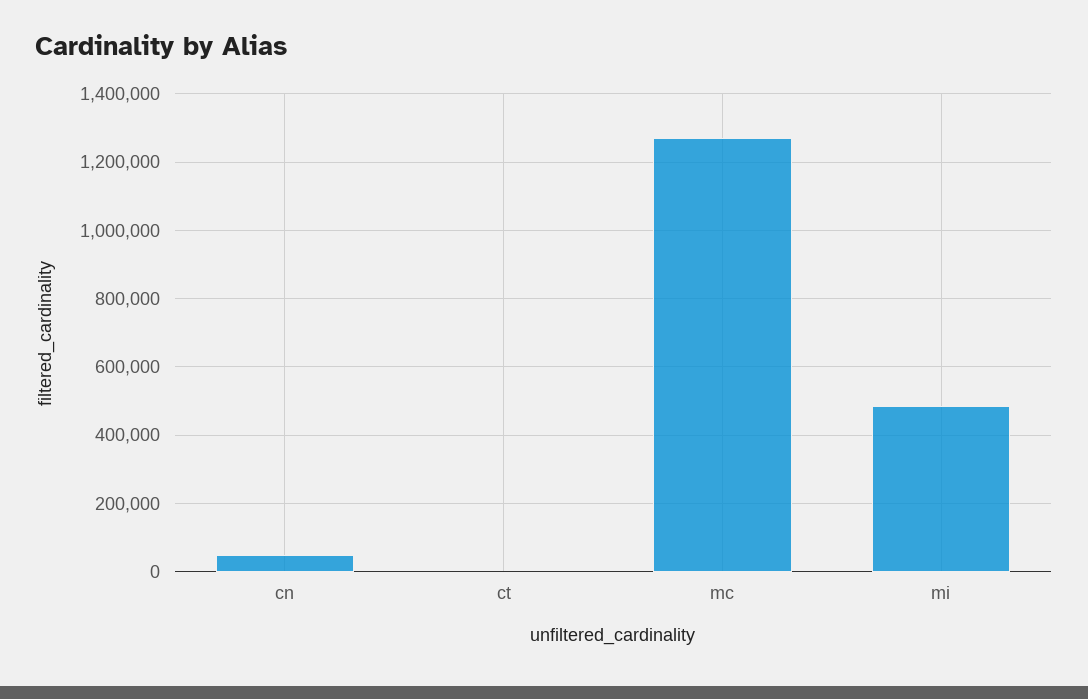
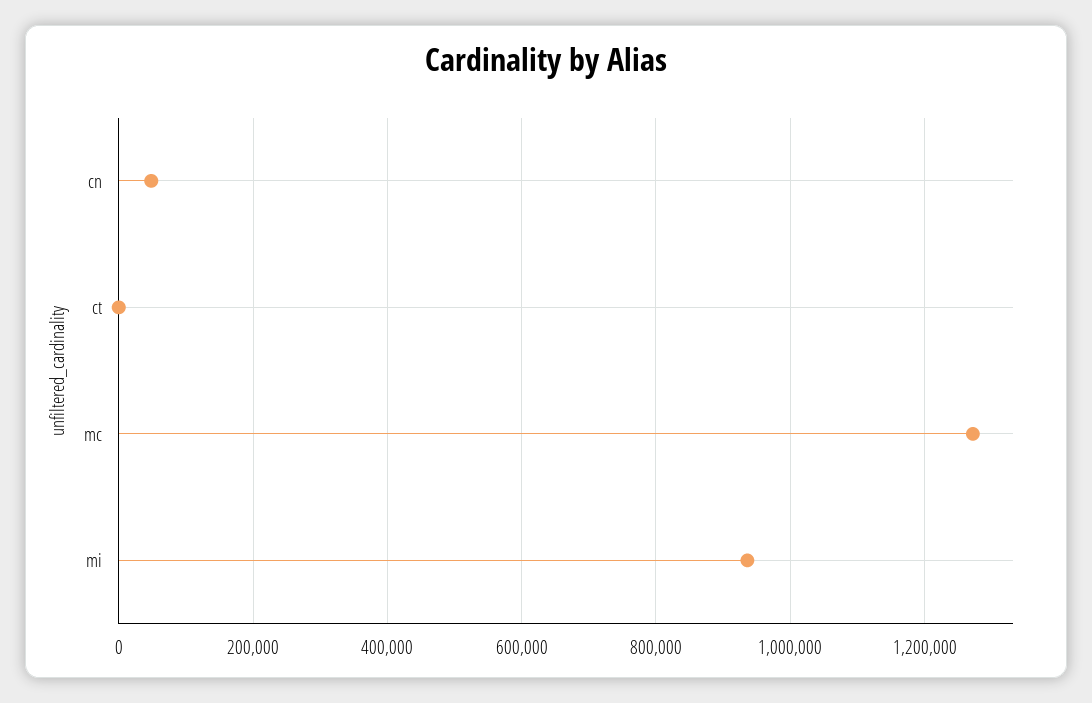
mi: 480000 -> 940000

